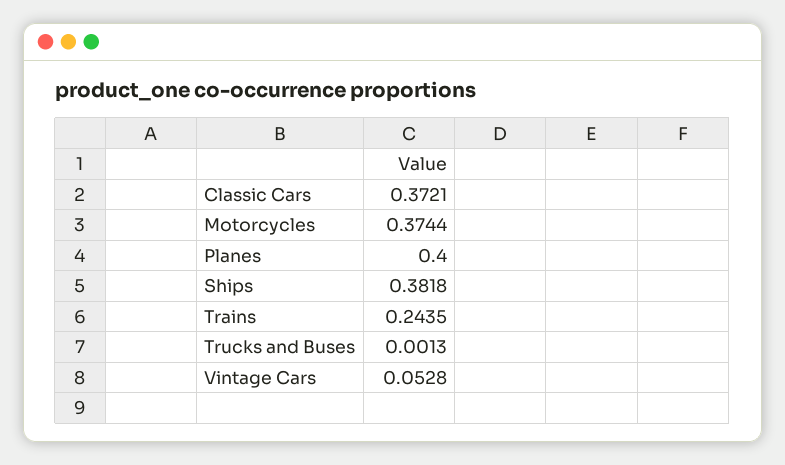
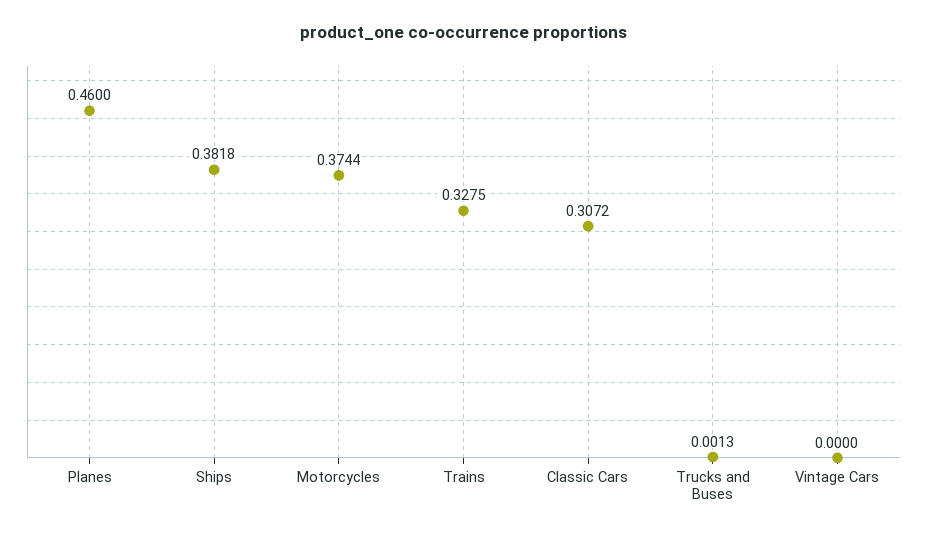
Classic Cars: 0.3721 -> 0.3072
Planes: 0.4 -> 0.46
Trains: 0.2435 -> 0.3275
Vintage Cars: 0.0528 -> 0

